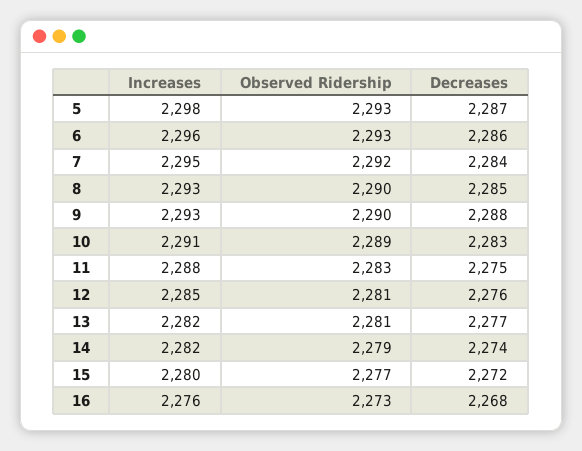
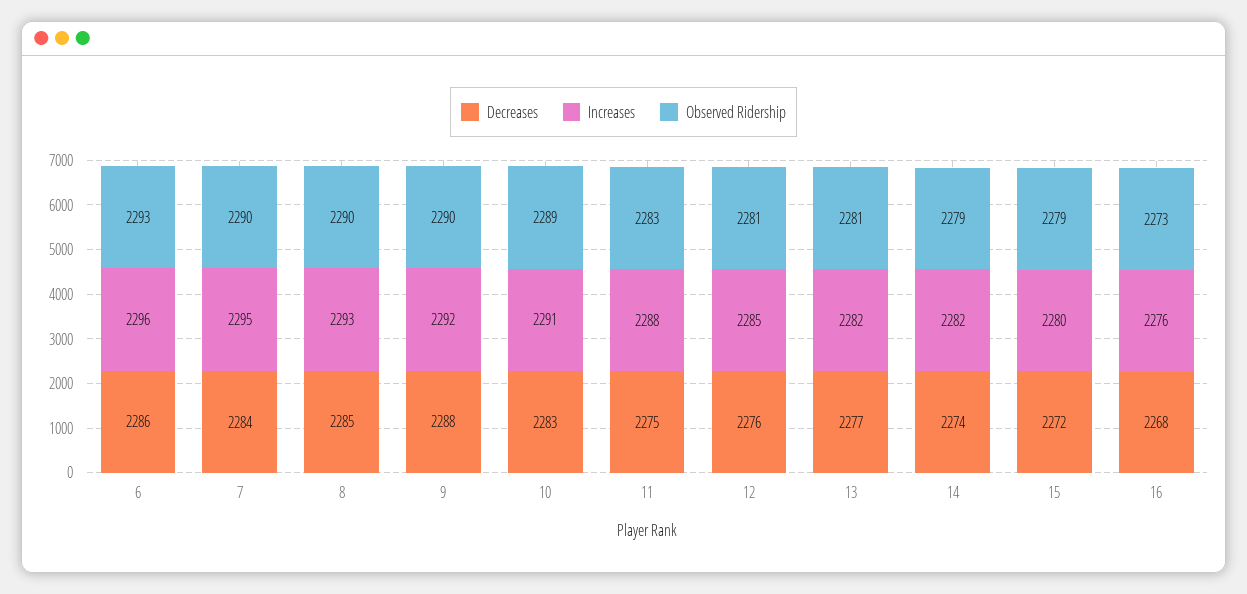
Increases, 5: 2298 -> none
Observed Ridership, 5: 2293 -> none
Decreases, 5: 2287 -> none
Observed Ridership, 7: 2292 -> 2290
Increases, 9: 2293 -> 2292
Observed Ridership, 15: 2277 -> 2279

